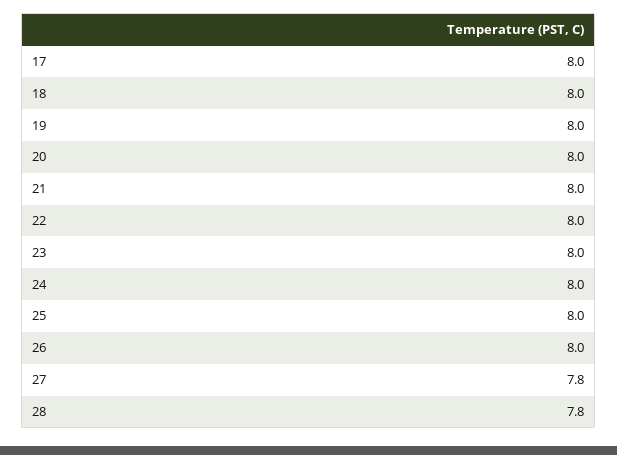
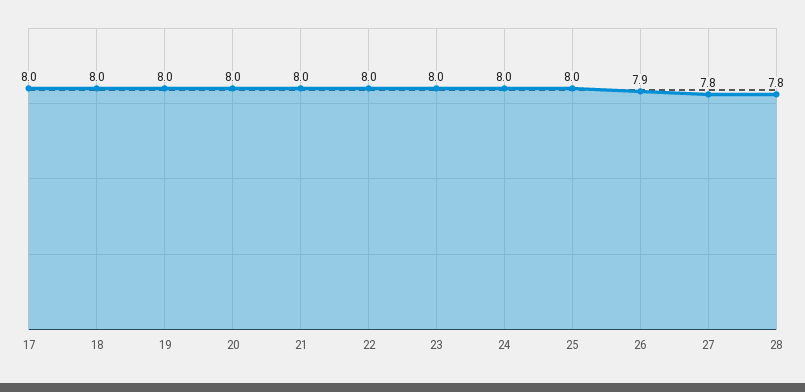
26: 8 -> 7.9

